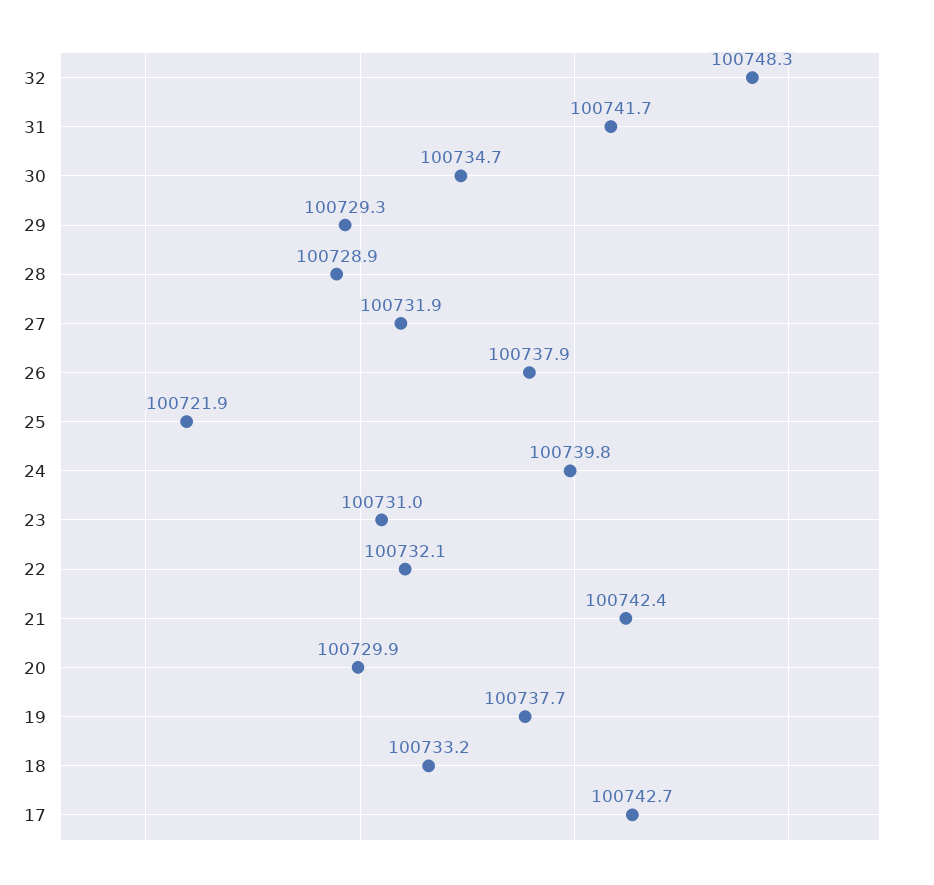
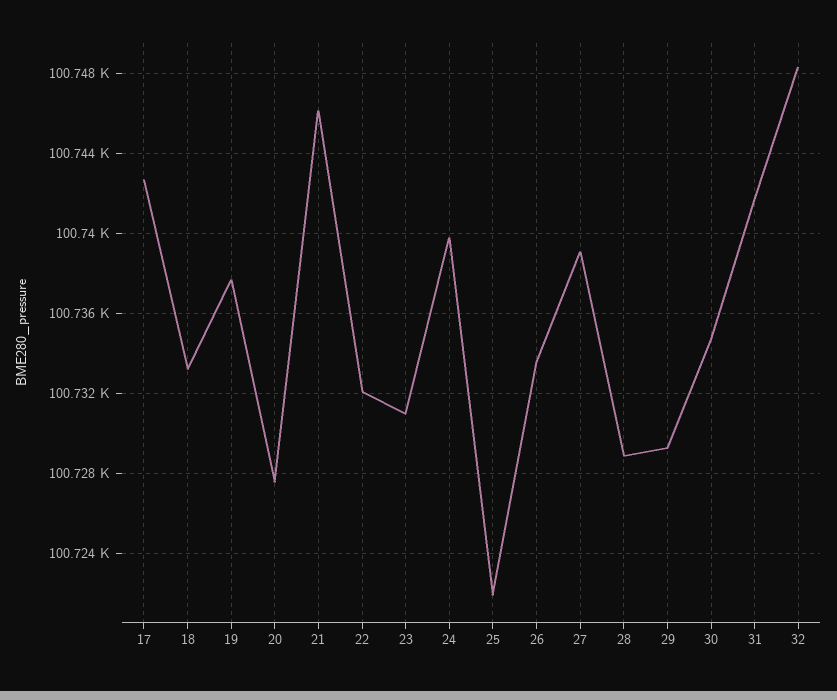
27: 100731.9 -> 100739
26: 100737.9 -> 100733.5
21: 100742.4 -> 100746
20: 100729.9 -> 100727.5

